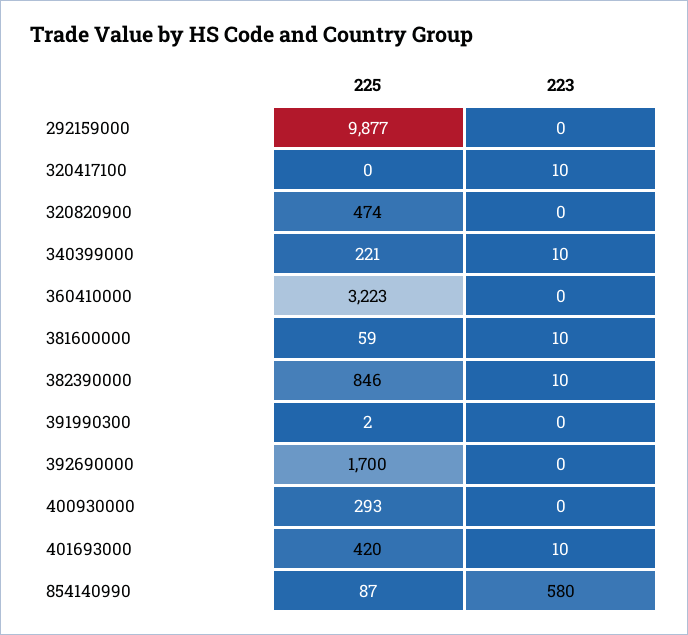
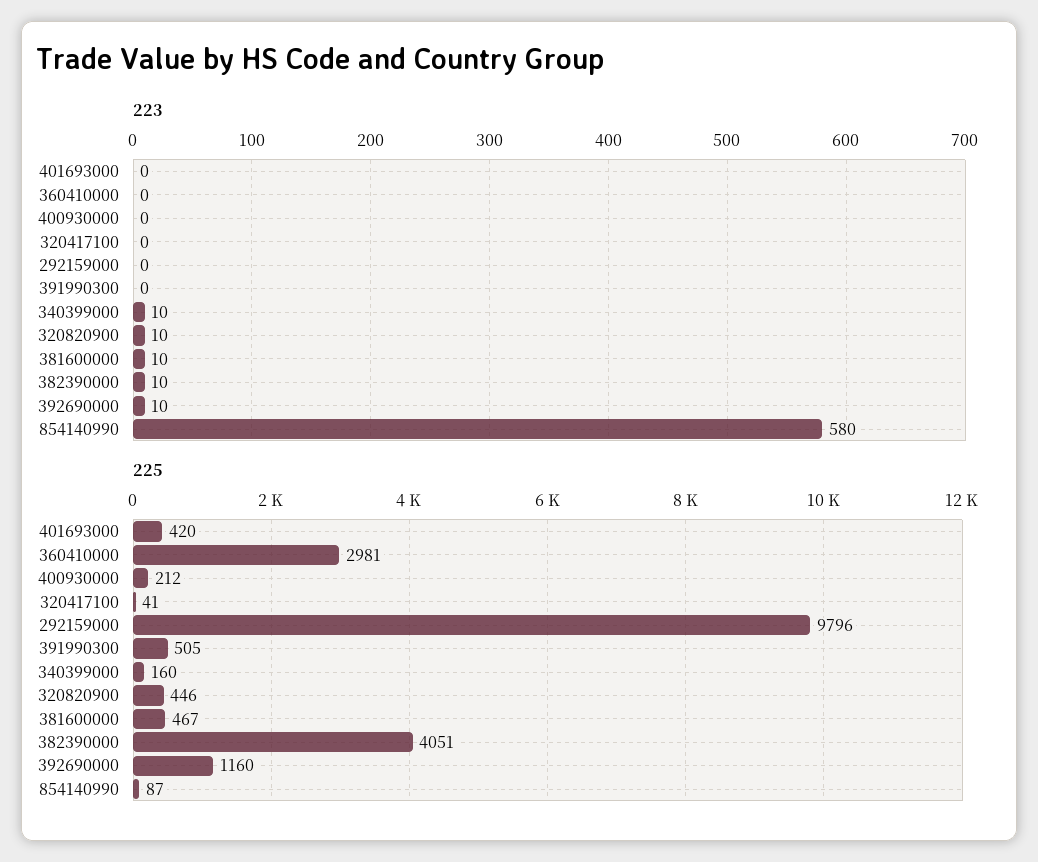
225, 292159000: 9877 -> 9796
225, 320417100: 0 -> 41
223, 320417100: 10 -> 0
225, 320820900: 474 -> 446
223, 320820900: 0 -> 10
225, 340399000: 221 -> 160
225, 360410000: 3223 -> 2981
225, 381600000: 59 -> 467
225, 382390000: 846 -> 4051
225, 391990300: 2 -> 505
225, 392690000: 1700 -> 1160
223, 392690000: 0 -> 10
225, 400930000: 293 -> 212
223, 401693000: 10 -> 0

